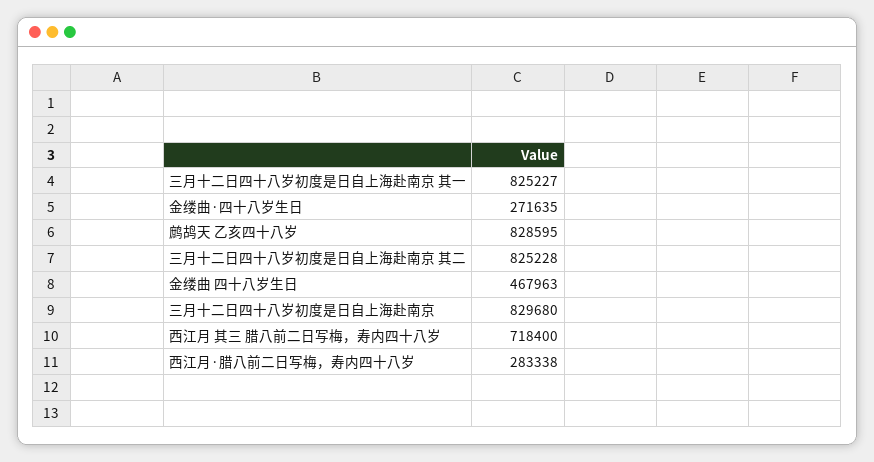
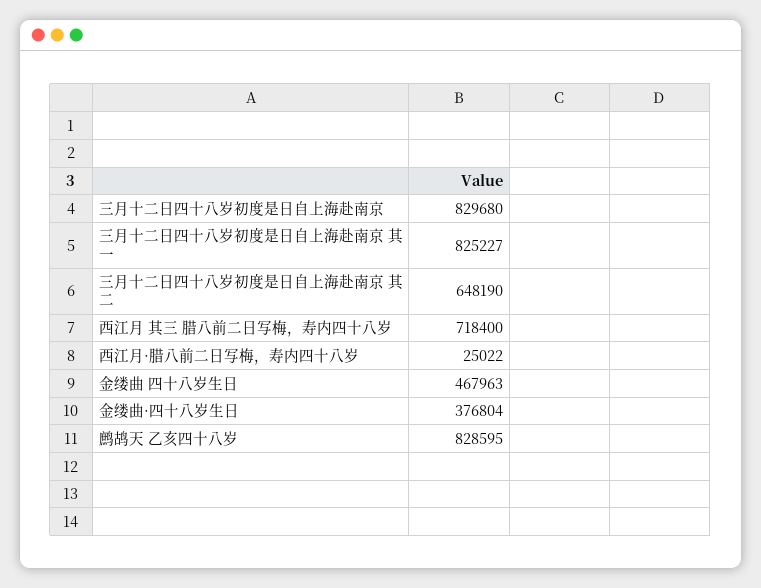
金缕曲·四十八岁生日: 271635 -> 376804
三月十二日四十八岁初度是日自上海赴南京 其二: 825228 -> 648190
西江月·腊八前二日写梅，寿内四十八岁: 283338 -> 25022

